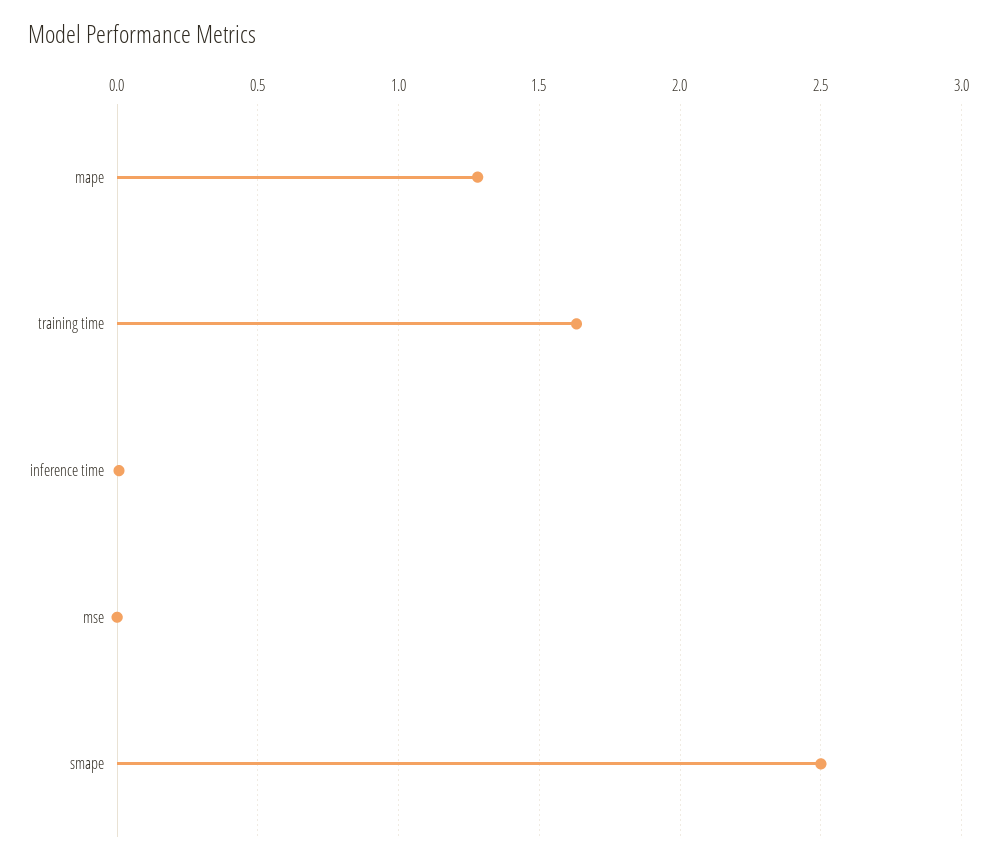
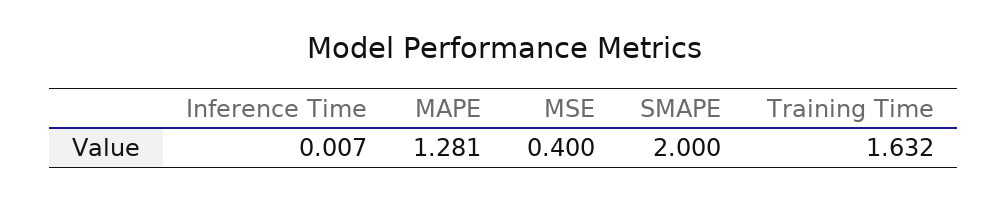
mse: 0 -> 0.4
smape: 2.5 -> 2

